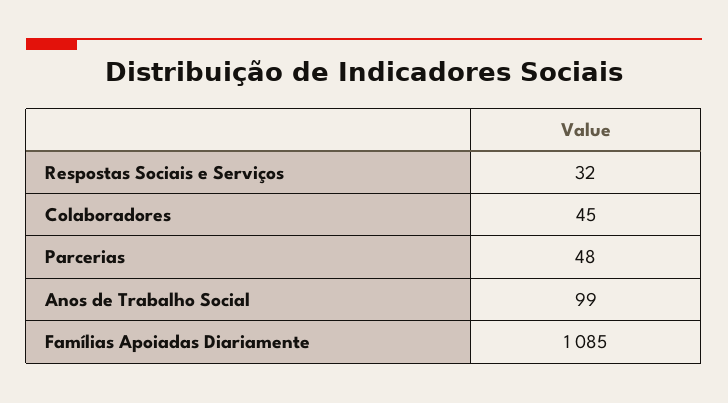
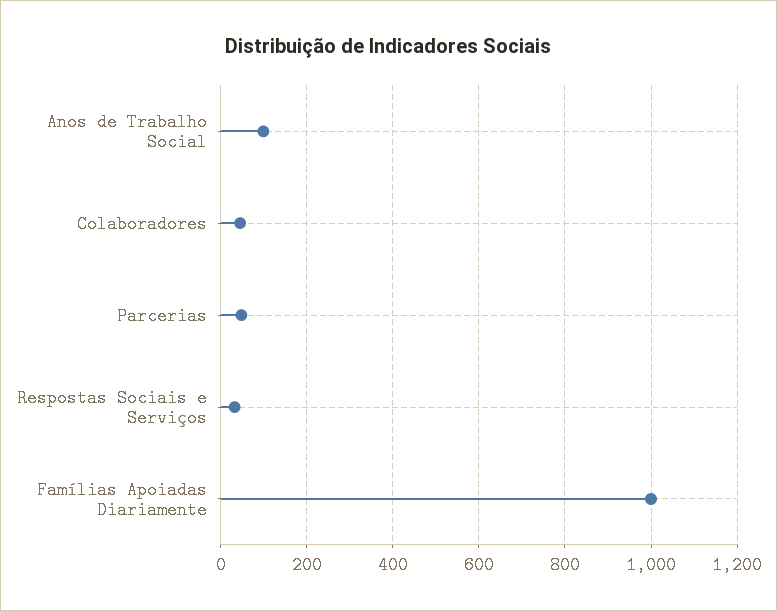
Famílias Apoiadas Diariamente: 1085 -> 1000

